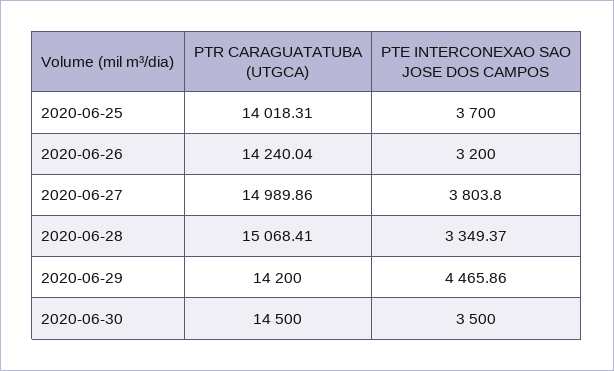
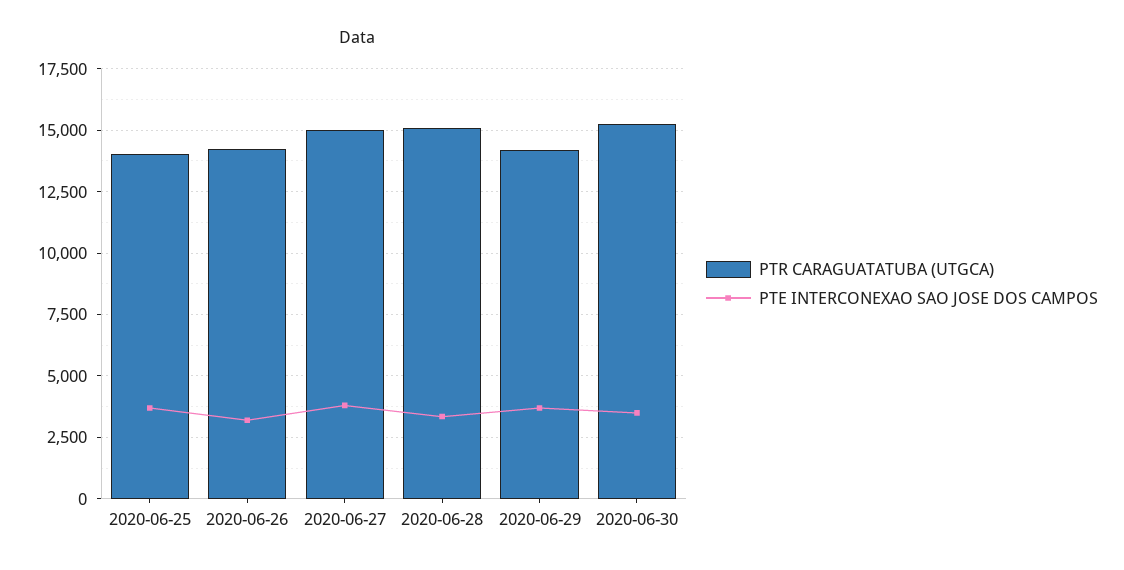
PTE INTERCONEXAO SAO JOSE DOS CAMPOS, 2020-06-29: 4465.86 -> 3750
PTR CARAGUATATUBA (UTGCA), 2020-06-30: 14500 -> 15250

